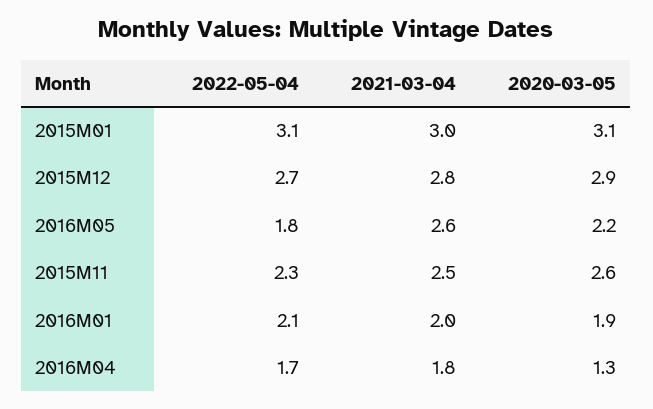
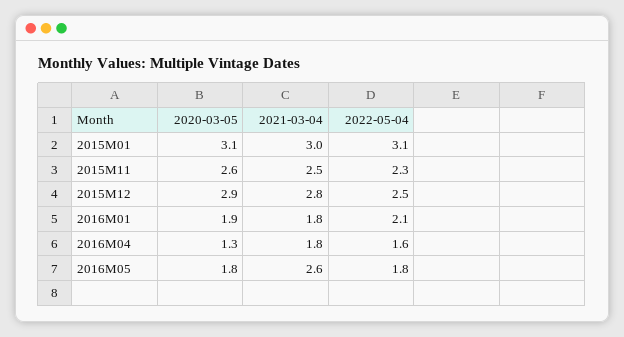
2022-05-04, 2015M12: 2.7 -> 2.5
2020-03-05, 2016M05: 2.2 -> 1.8
2021-03-04, 2016M01: 2 -> 1.8
2022-05-04, 2016M04: 1.7 -> 1.6

